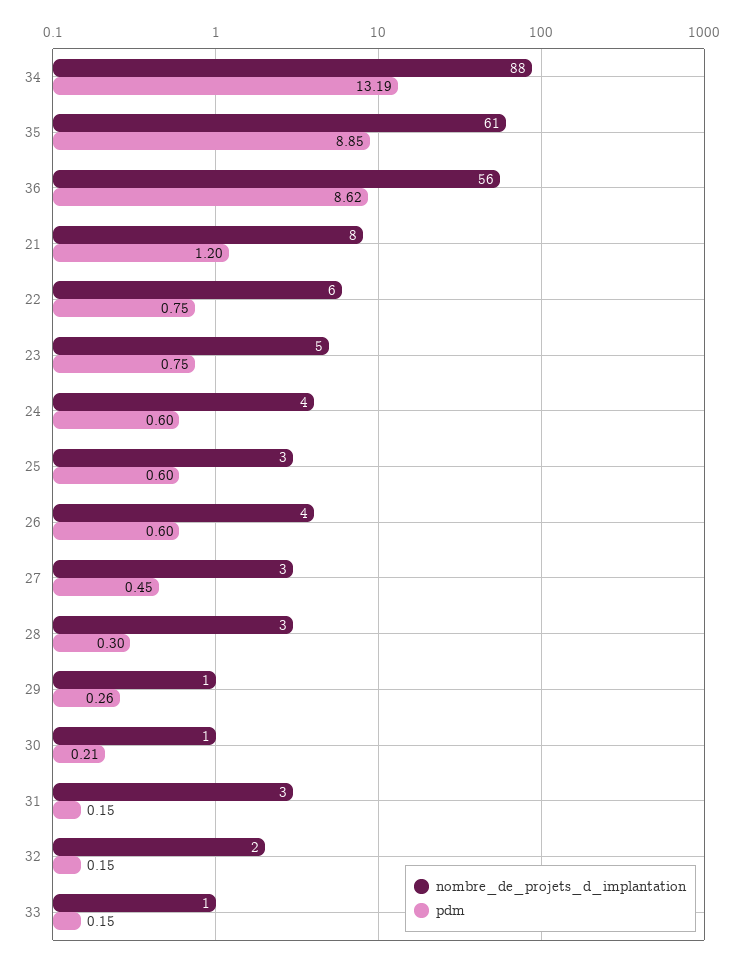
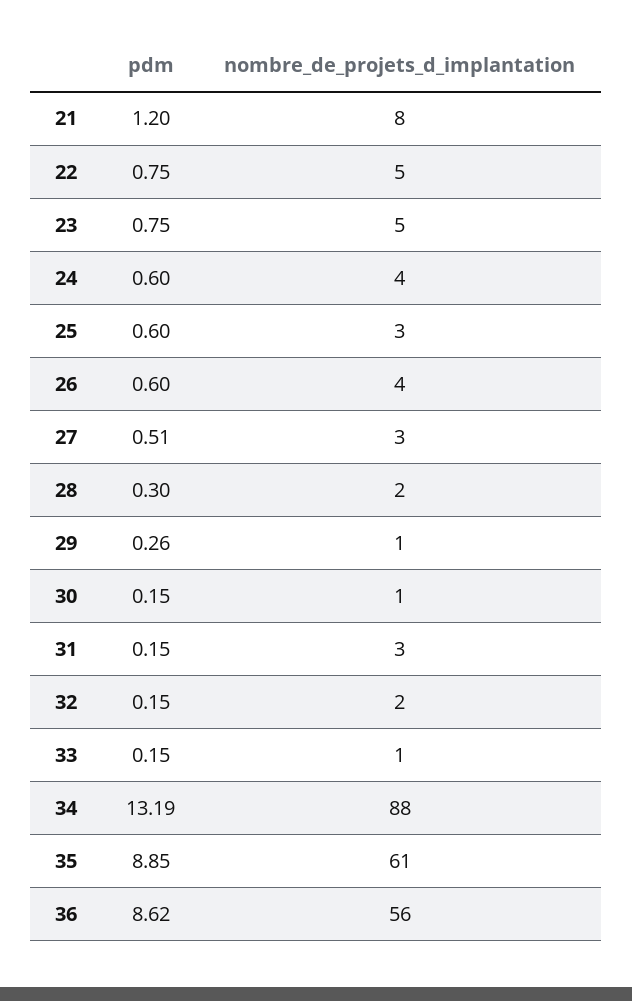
nombre_de_projets_d_implantation, 22: 6 -> 5
pdm, 27: 0.45 -> 0.51
nombre_de_projets_d_implantation, 28: 3 -> 2
pdm, 30: 0.21 -> 0.15

